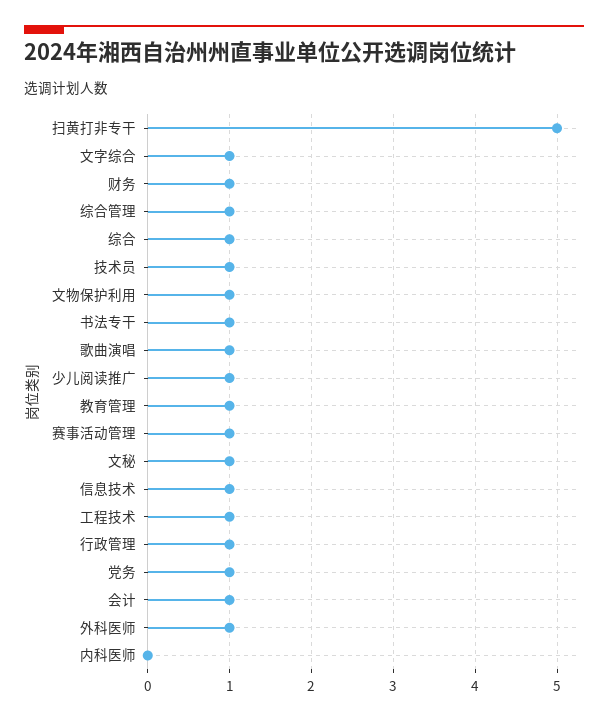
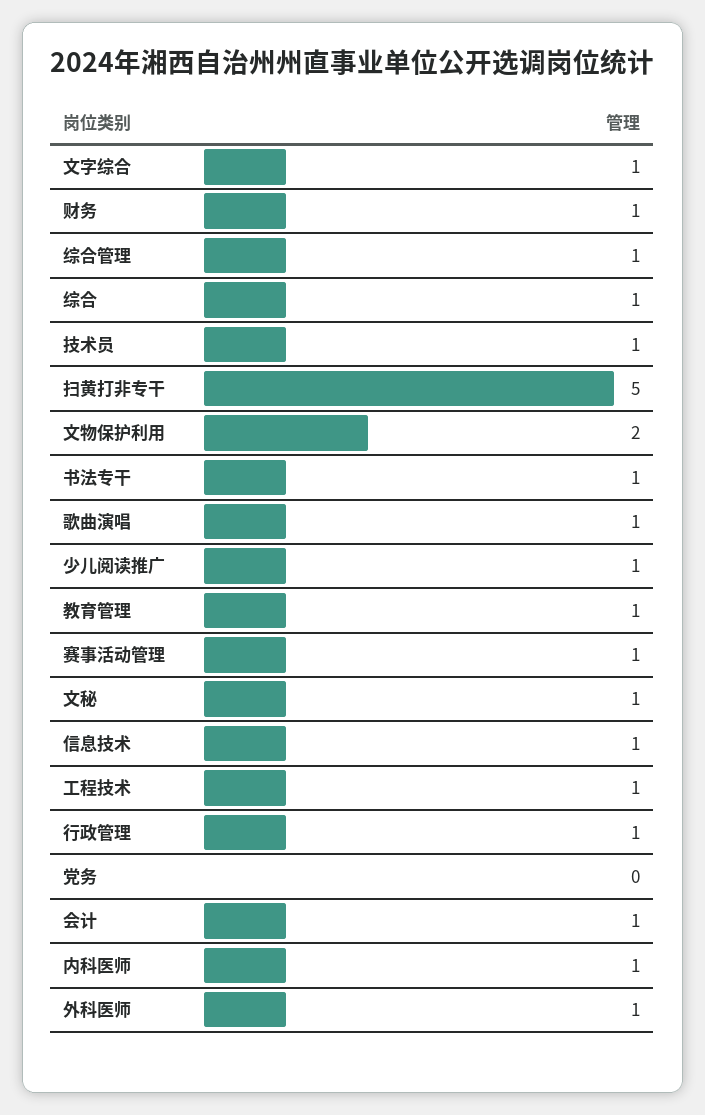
文物保护利用: 1 -> 2
党务: 1 -> 0
内科医师: 0 -> 1

